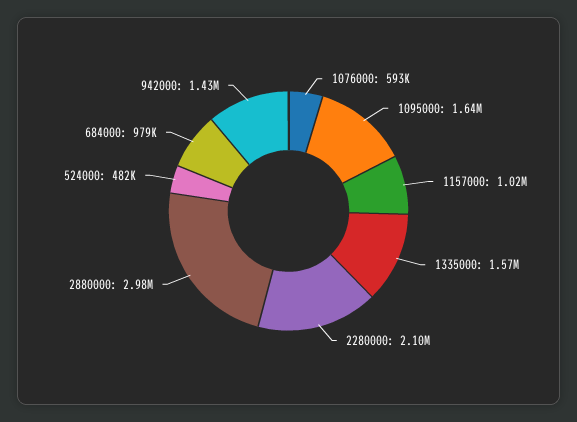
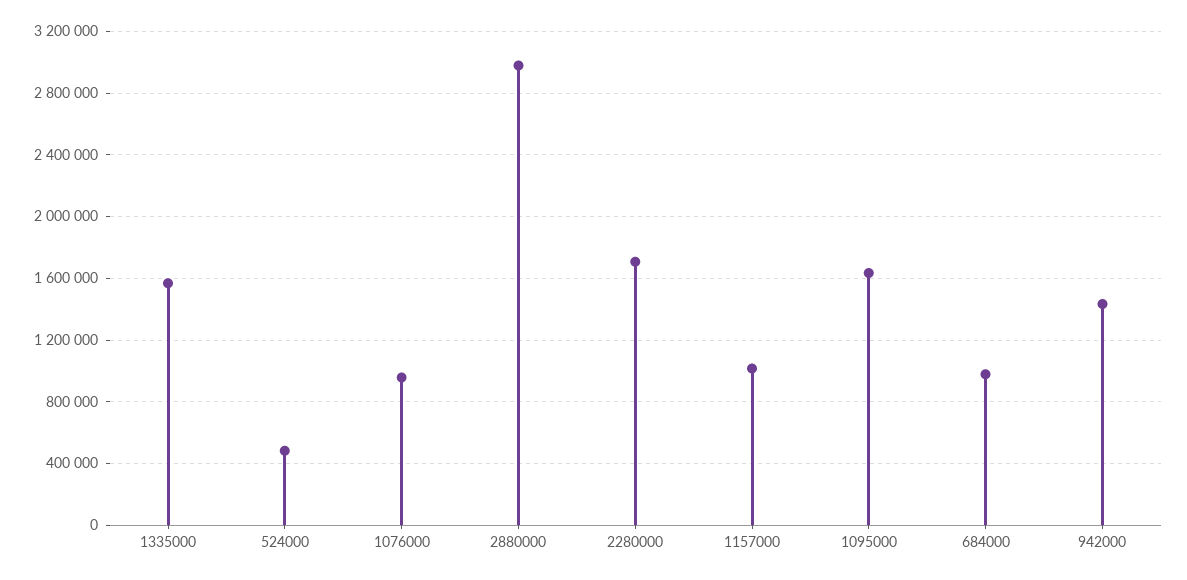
1076000: 593000 -> 950000
2280000: 2100000 -> 1700000

